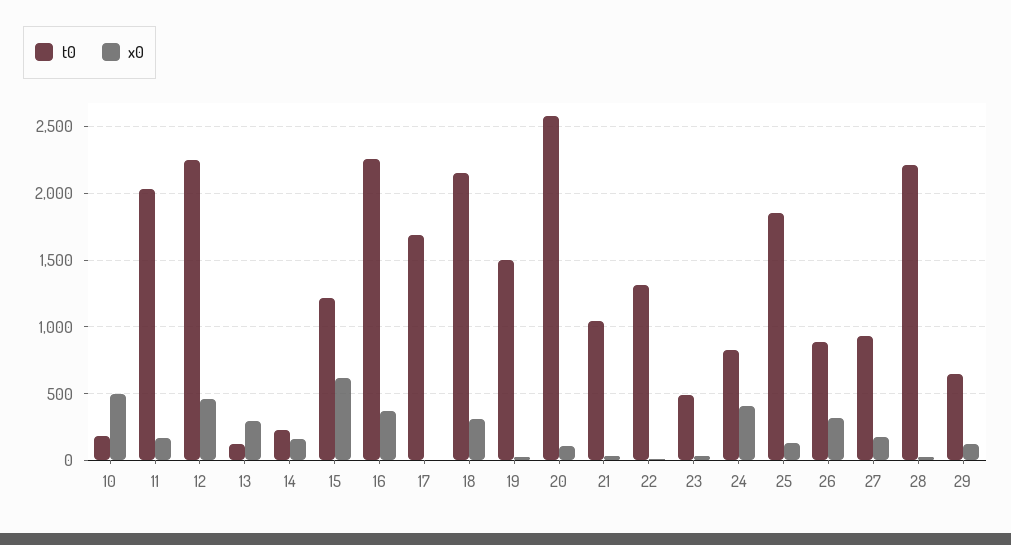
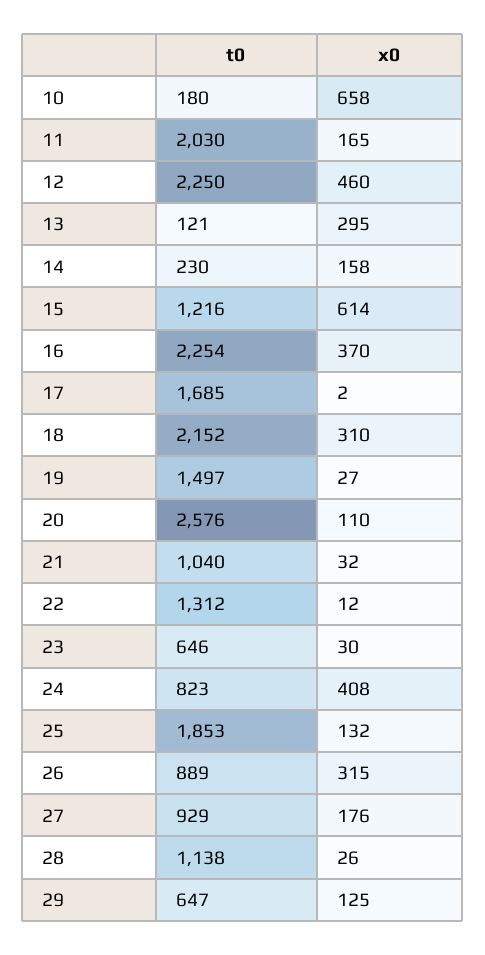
x0, 10: 500 -> 658
t0, 23: 500 -> 646
t0, 28: 2200 -> 1138

